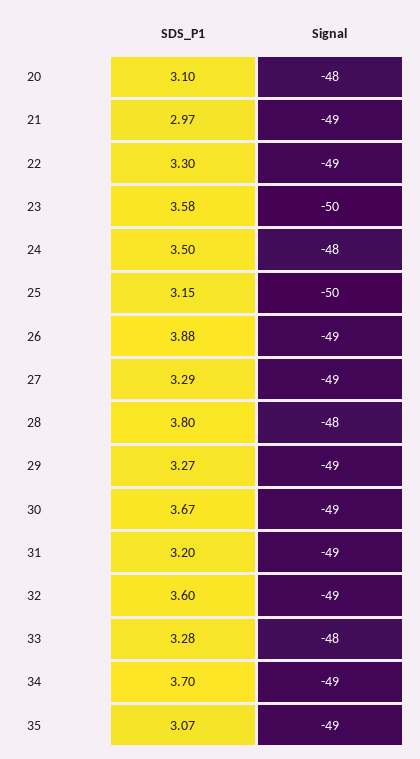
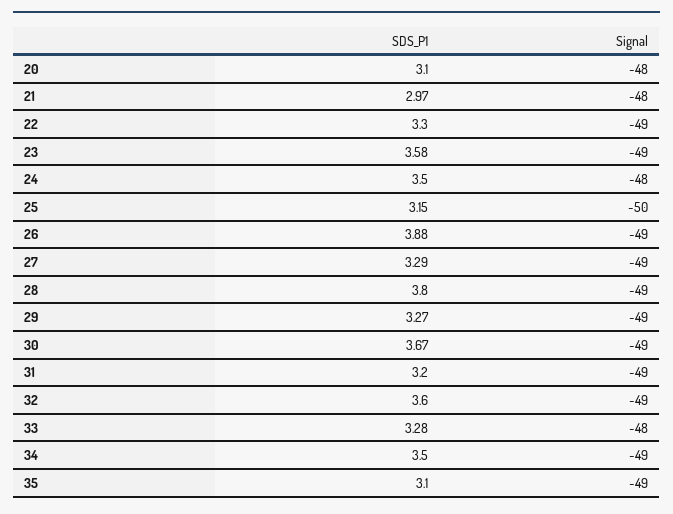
Signal, 21: -49 -> -48
Signal, 23: -50 -> -49
Signal, 28: -48 -> -49
SDS_P1, 34: 3.7 -> 3.5
SDS_P1, 35: 3.07 -> 3.1

